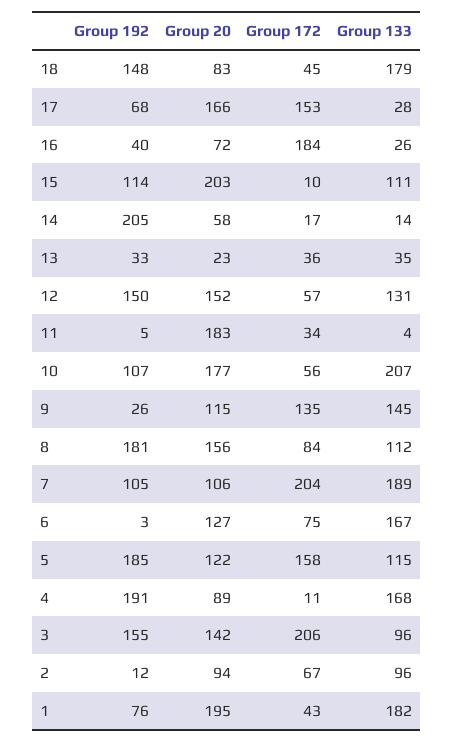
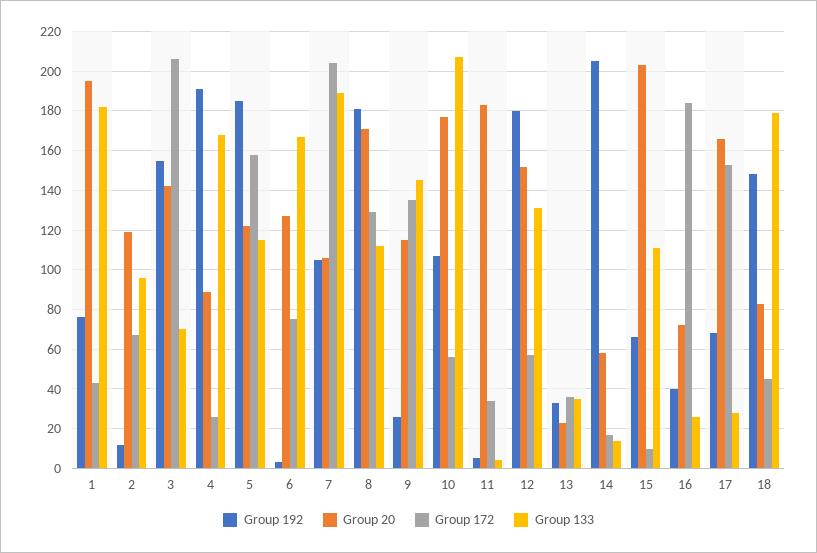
Group 192, 15: 114 -> 65
Group 192, 12: 150 -> 180
Group 20, 8: 156 -> 170
Group 172, 8: 84 -> 130
Group 172, 4: 11 -> 25
Group 133, 3: 96 -> 70
Group 20, 2: 94 -> 120

